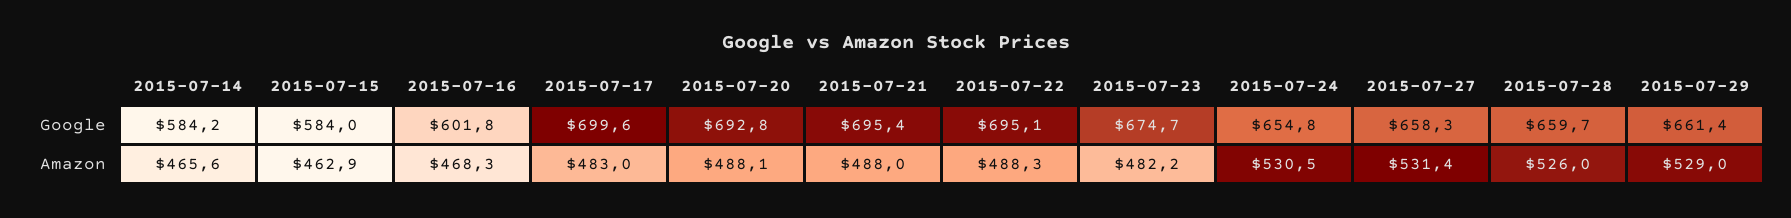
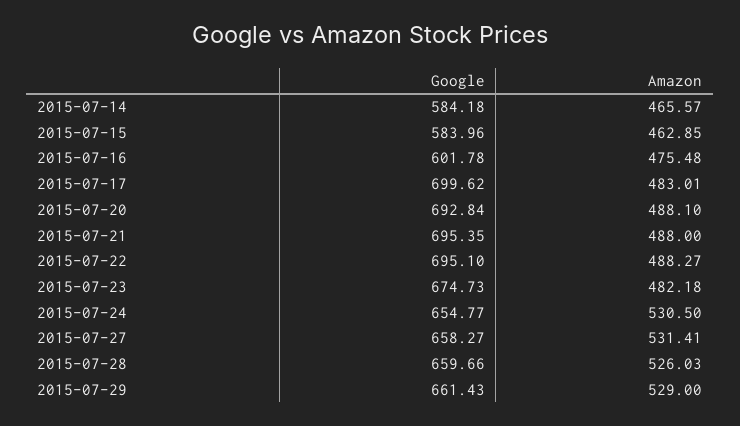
2015-07-16, Amazon: 468.3 -> 475.48

